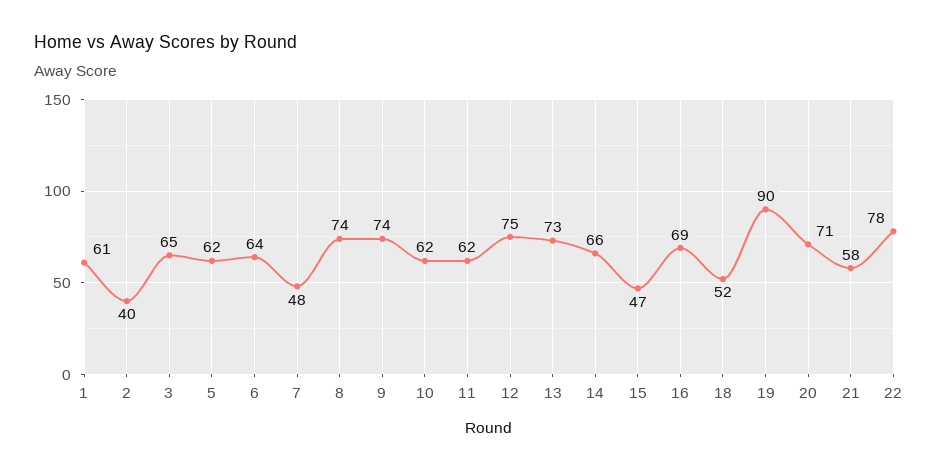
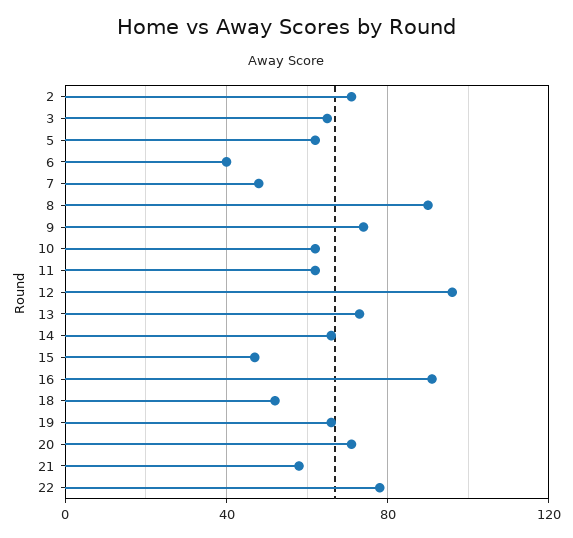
1: 61 -> none
2: 40 -> 70
6: 64 -> 40
8: 74 -> 90
12: 75 -> 95
16: 69 -> 90
19: 90 -> 65

